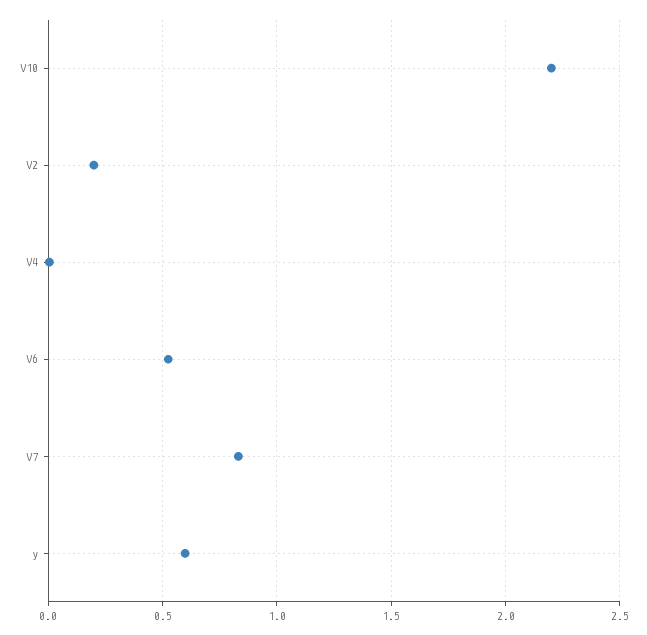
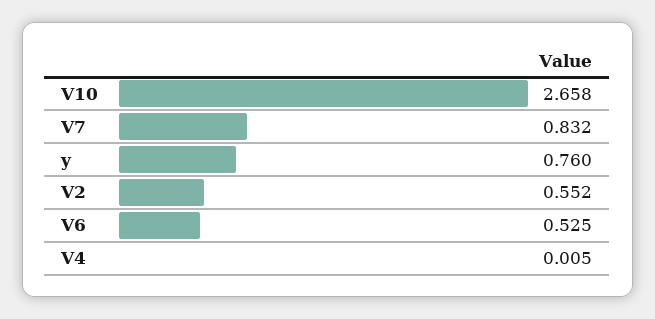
V10: 2.2 -> 2.658
V2: 0.2 -> 0.552
y: 0.6 -> 0.76

